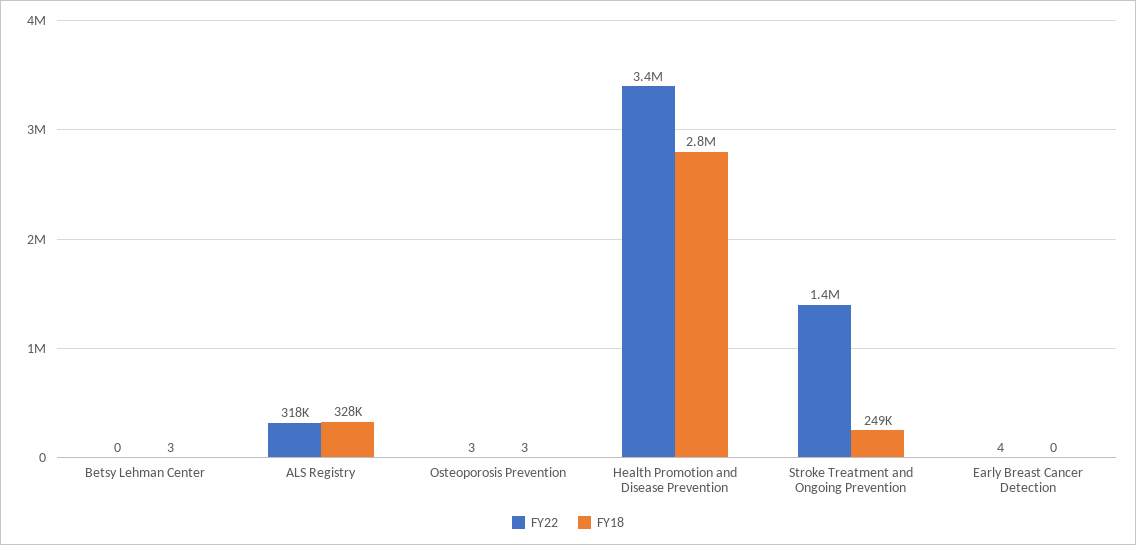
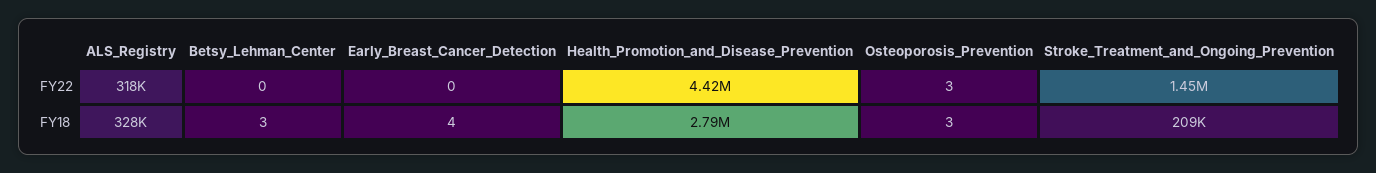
FY22, Health Promotion and Disease Prevention: 3400000 -> 4420000
FY18, Stroke Treatment and Ongoing Prevention: 249000 -> 209000
FY22, Early Breast Cancer Detection: 4 -> 0
FY18, Early Breast Cancer Detection: 0 -> 4

